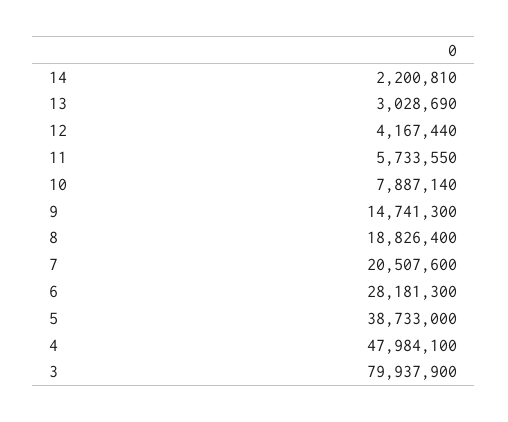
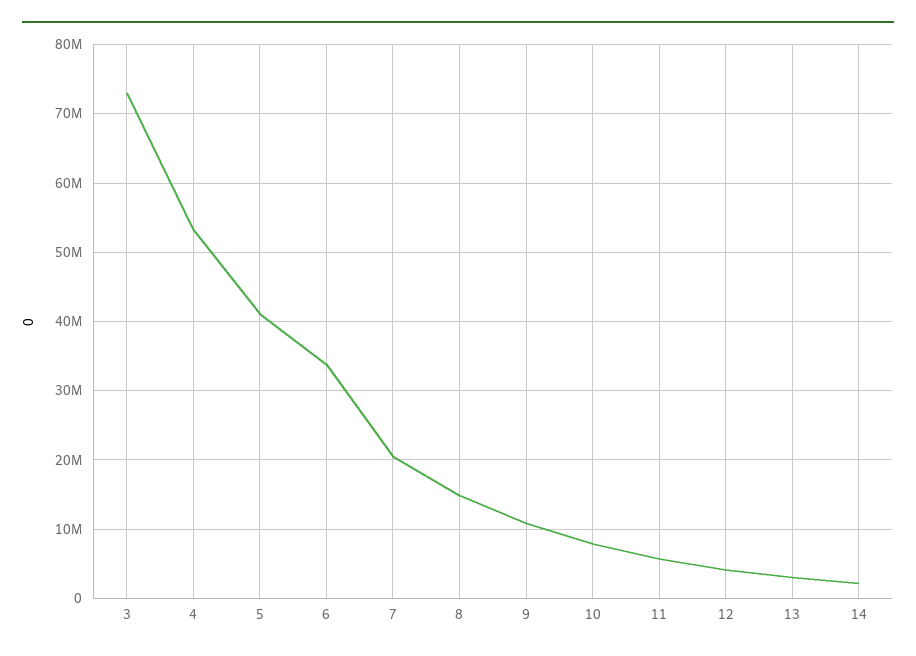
9: 14741300 -> 11000000
8: 18826400 -> 15000000
6: 28181300 -> 34000000
5: 38733000 -> 41000000
4: 47984100 -> 53000000
3: 79937900 -> 73000000

